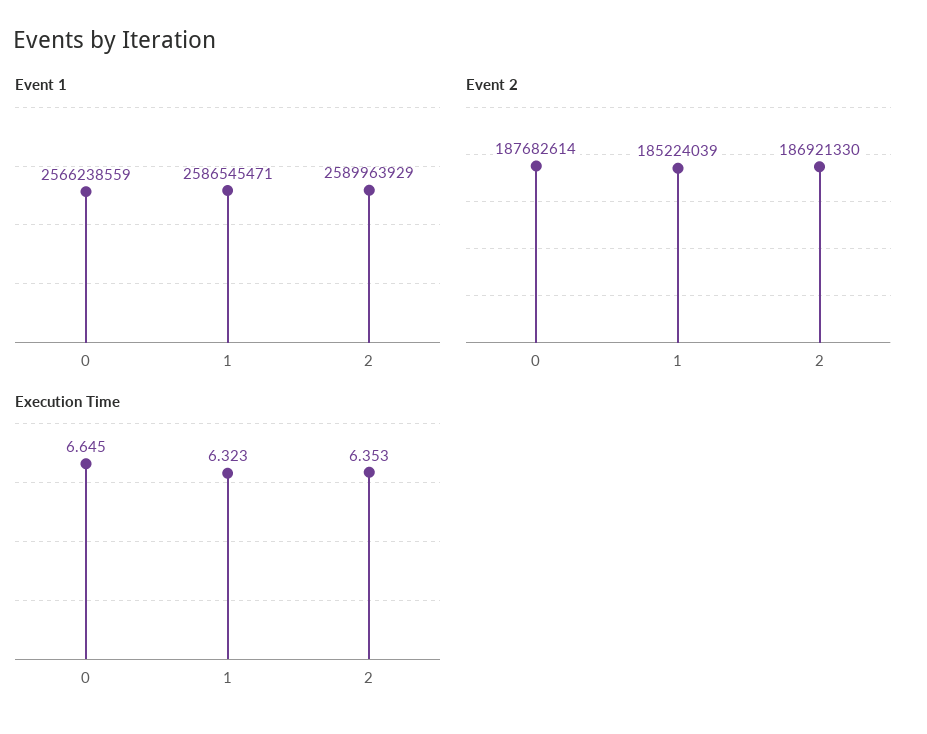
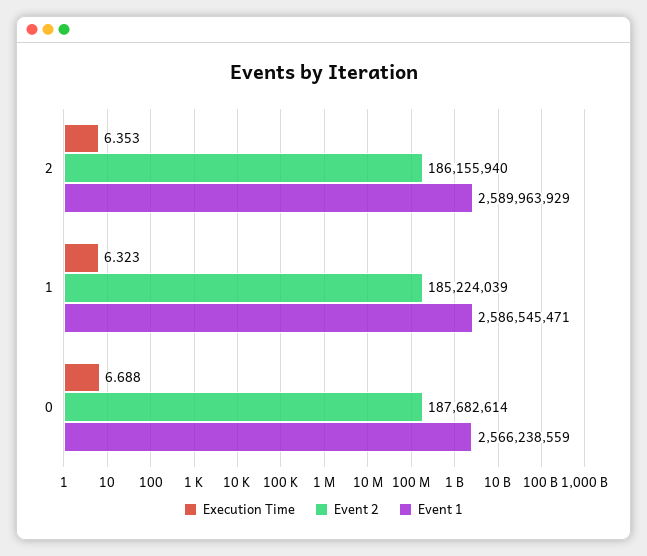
Event 2, 2: 186921330 -> 186155940
Execution Time, 0: 6.645 -> 6.688

